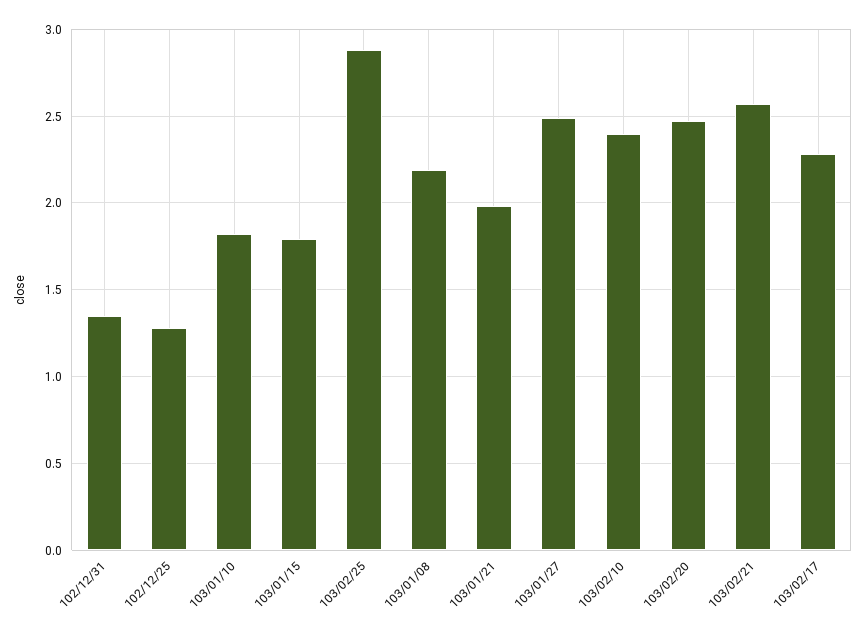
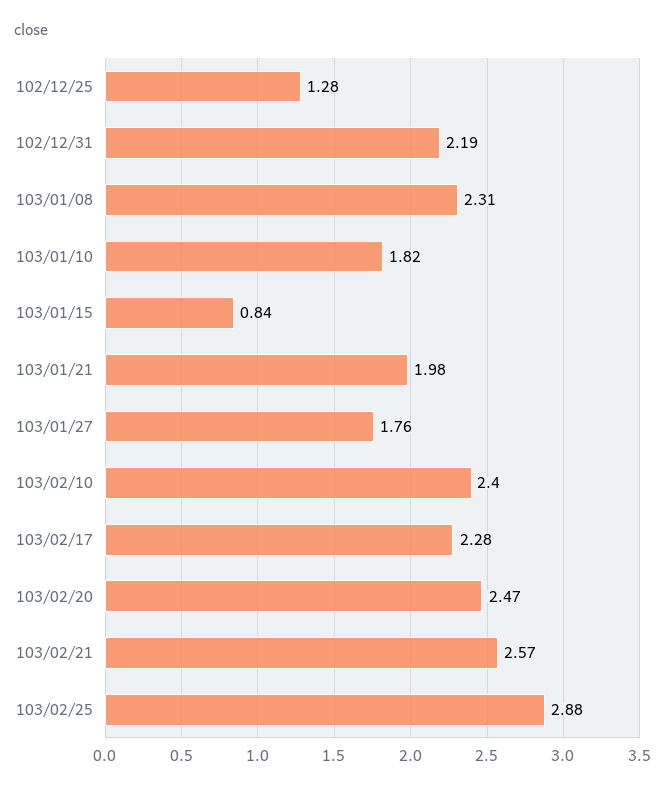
102/12/31: 1.35 -> 2.19
103/01/15: 1.8 -> 0.84
103/01/08: 2.2 -> 2.31
103/01/27: 2.5 -> 1.76

